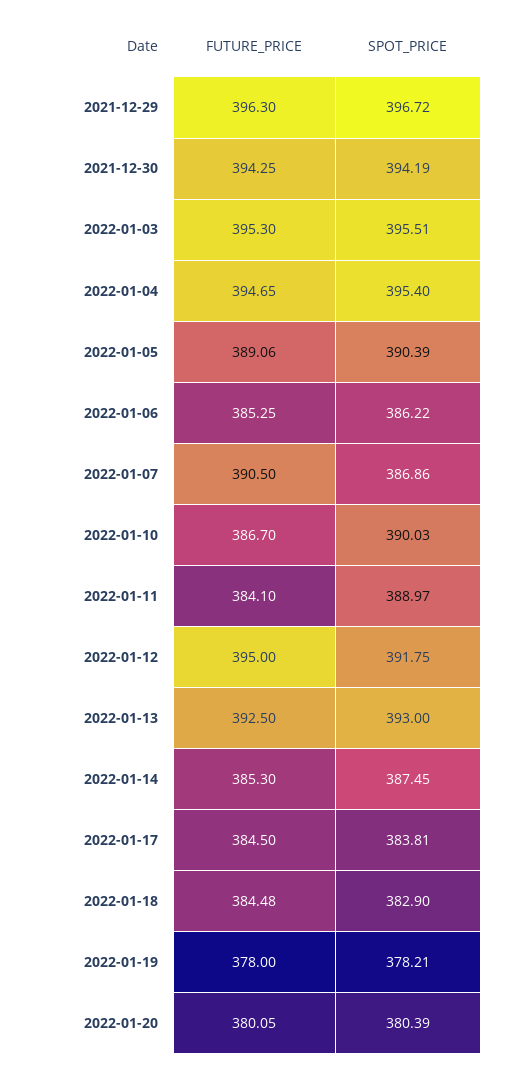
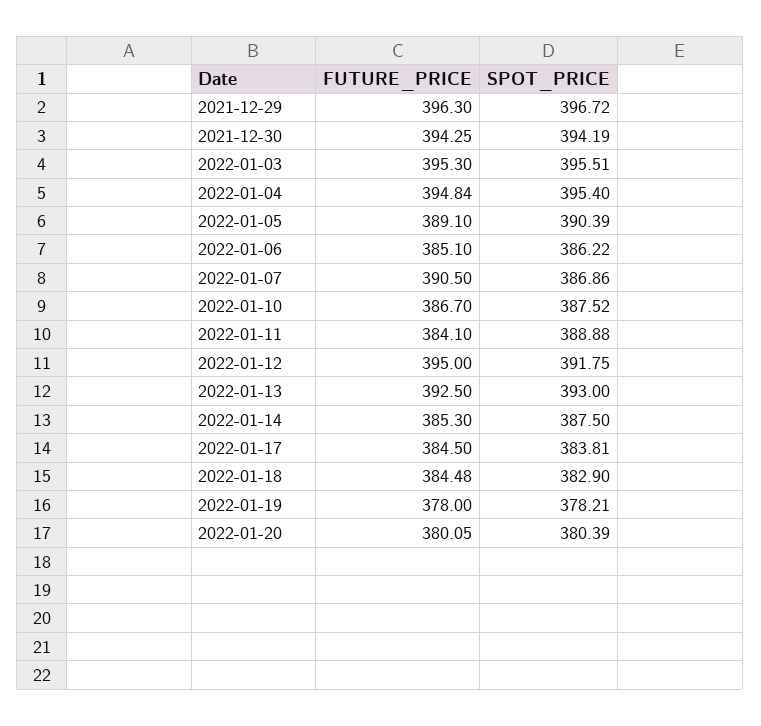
FUTURE_PRICE, 2022-01-04: 394.65 -> 394.84
FUTURE_PRICE, 2022-01-05: 389.06 -> 389.1
FUTURE_PRICE, 2022-01-06: 385.25 -> 385.1
SPOT_PRICE, 2022-01-10: 390.03 -> 387.52
SPOT_PRICE, 2022-01-11: 388.97 -> 388.88
SPOT_PRICE, 2022-01-14: 387.45 -> 387.5

